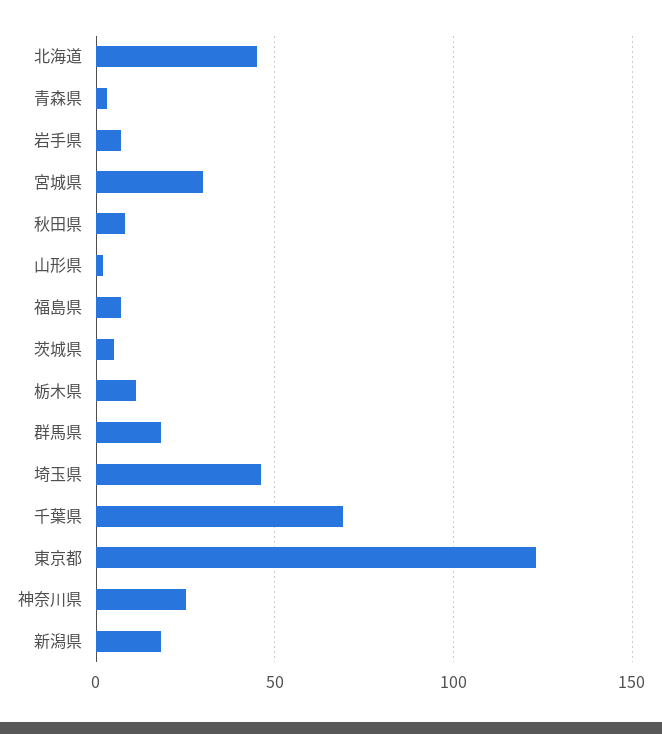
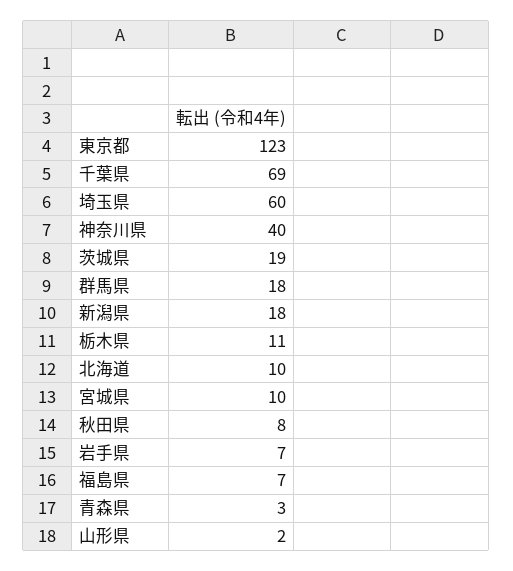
北海道: 45 -> 10
宮城県: 30 -> 10
茨城県: 5 -> 19
埼玉県: 45 -> 60
神奈川県: 25 -> 40

